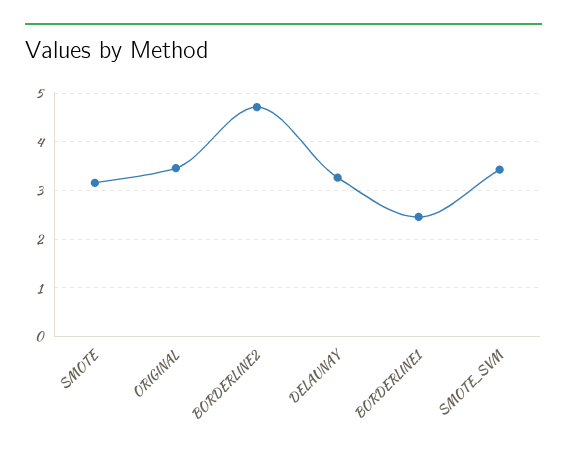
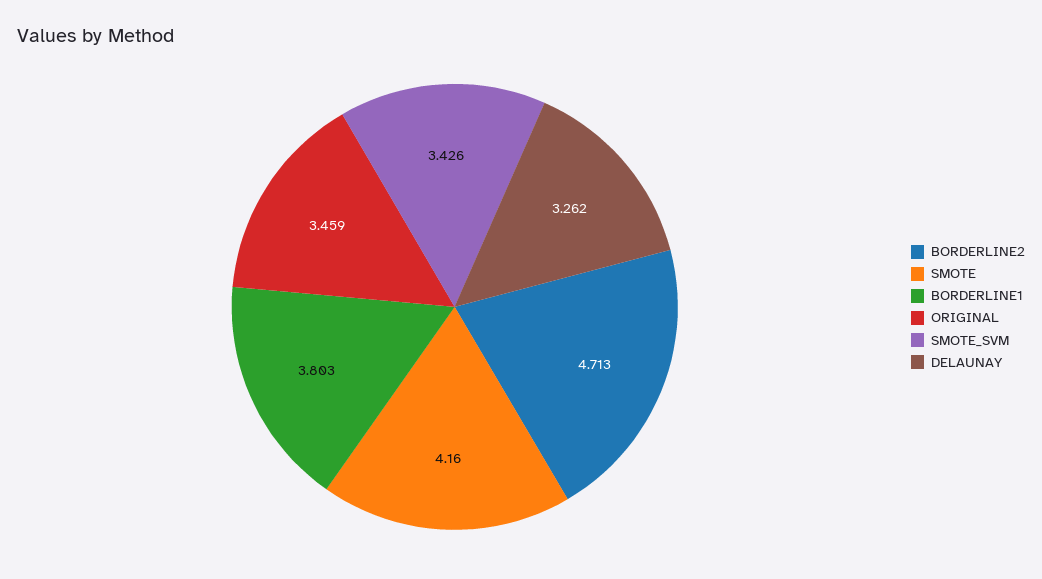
SMOTE: 3.2 -> 4.16
BORDERLINE1: 2.4 -> 3.803

